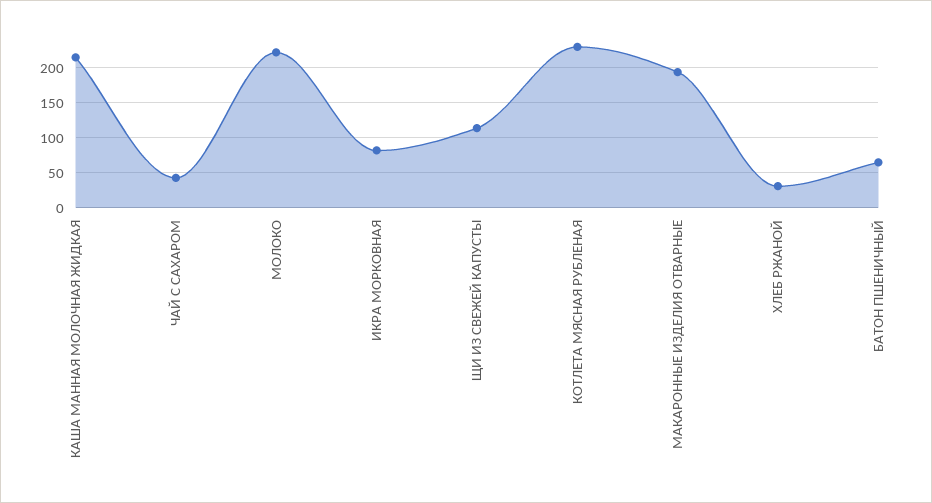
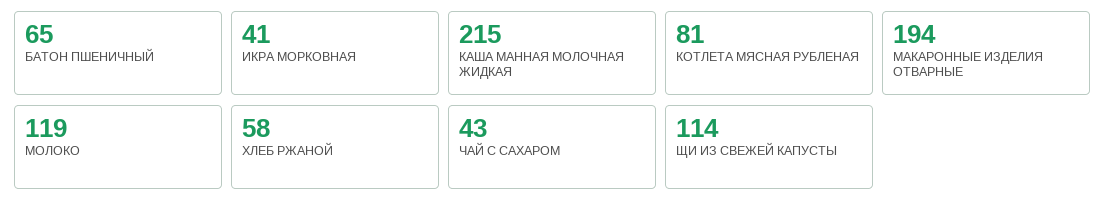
МОЛОКО: 220 -> 119
ИКРА МОРКОВНАЯ: 80 -> 41
КОТЛЕТА МЯСНАЯ РУБЛЕНАЯ: 230 -> 81
ХЛЕБ РЖАНОЙ: 30 -> 58

